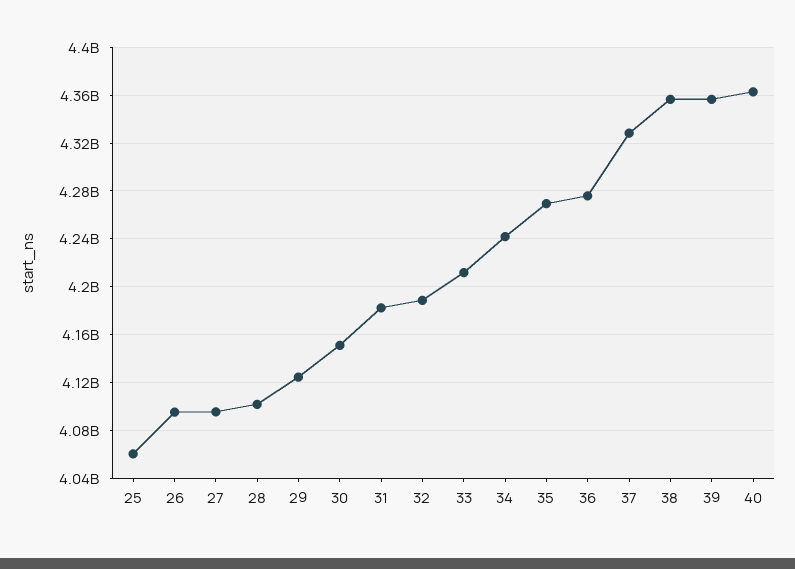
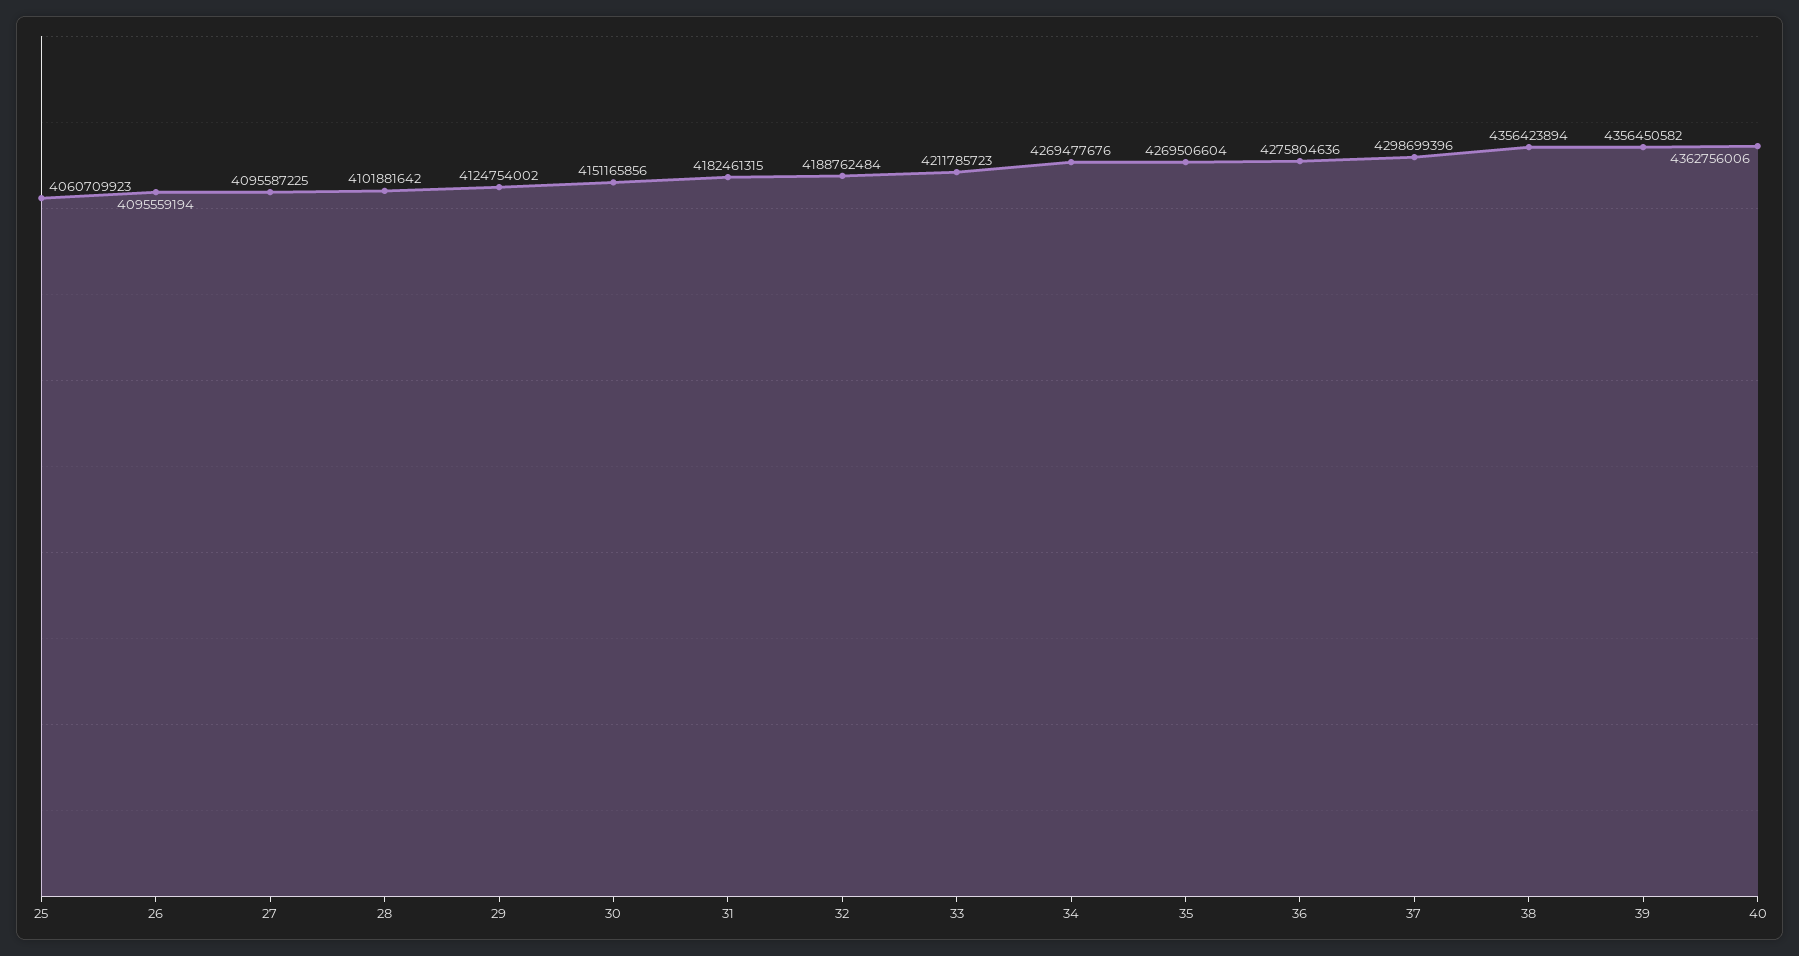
34: 4240000000 -> 4269477676
37: 4330000000 -> 4298699396

